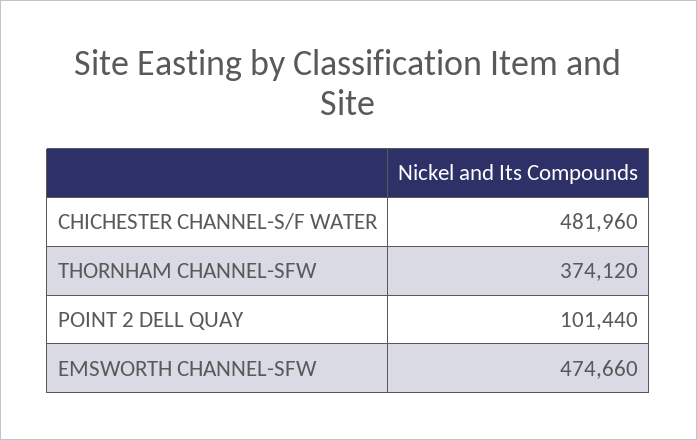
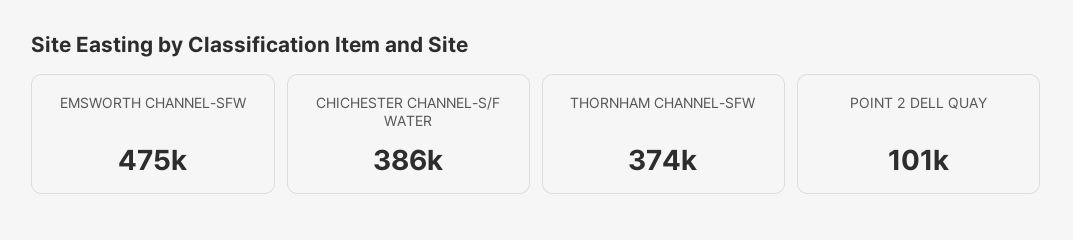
CHICHESTER CHANNEL-S/F WATER: 481960 -> 386000

